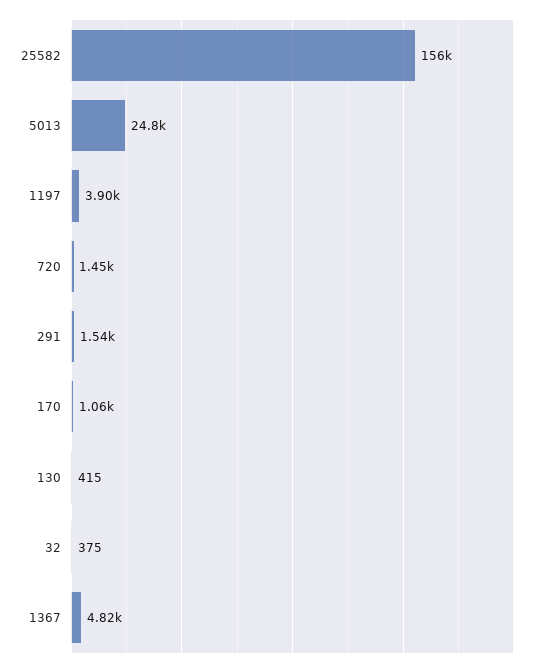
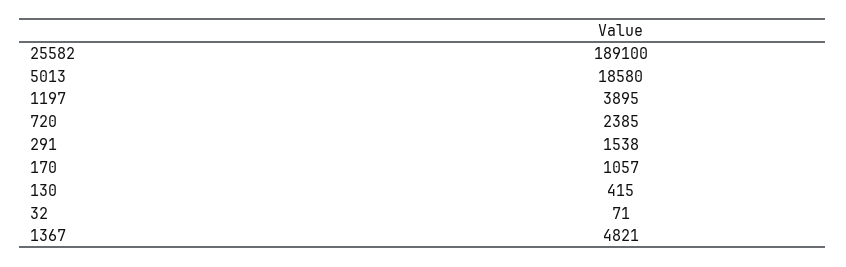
25582: 156000 -> 189100
5013: 24800 -> 18580
720: 1450 -> 2385
32: 375 -> 71

